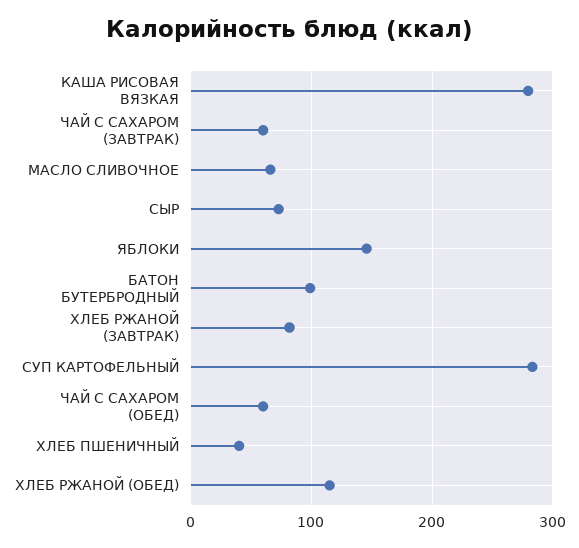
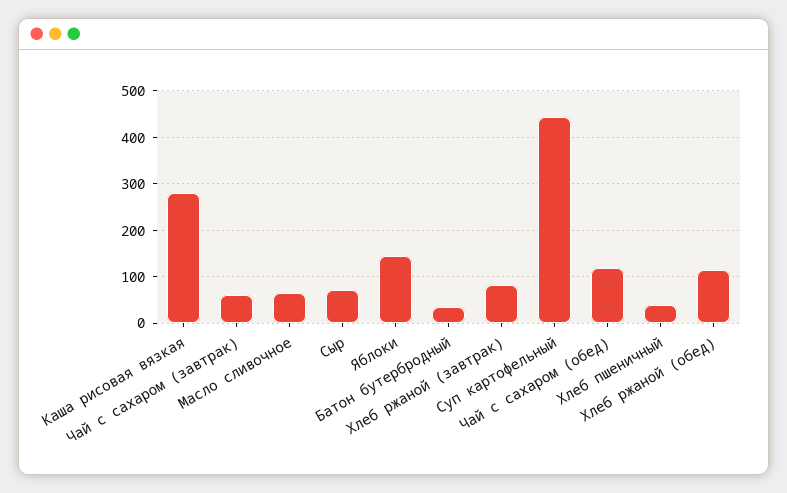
БАТОН БУТЕРБРОДНЫЙ: 100 -> 40
СУП КАРТОФЕЛЬНЫЙ: 280 -> 440
ЧАЙ С САХАРОМ (ОБЕД): 60 -> 120

